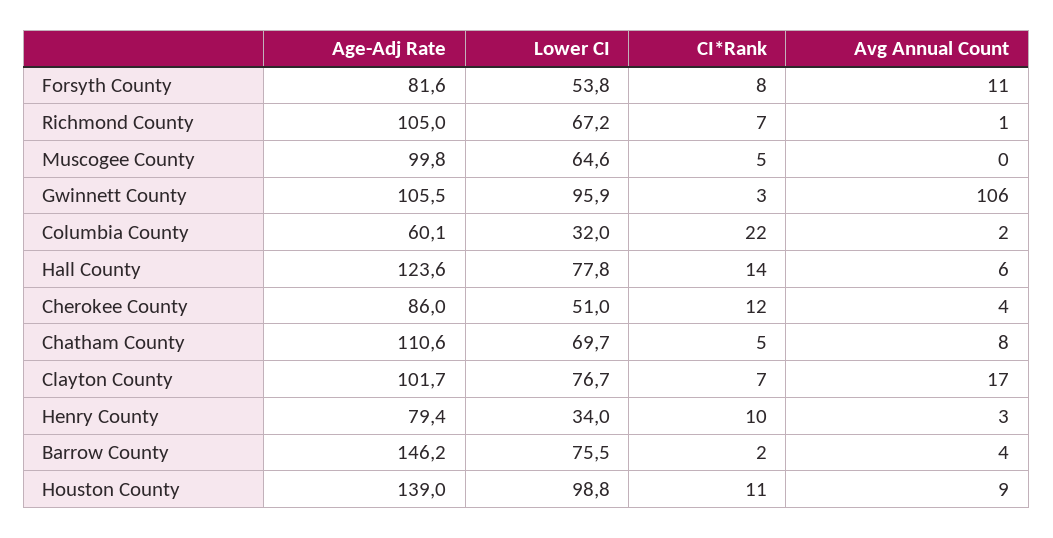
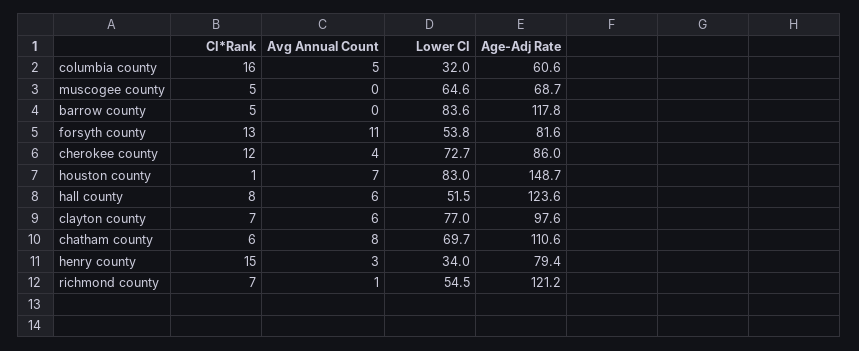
CI*Rank, Forsyth County: 8 -> 13
Age-Adj Rate, Richmond County: 105 -> 121.2
Lower CI, Richmond County: 67.2 -> 54.5
Age-Adj Rate, Muscogee County: 99.8 -> 68.7
Age-Adj Rate, Gwinnett County: 105.5 -> none
Lower CI, Gwinnett County: 95.9 -> none
CI*Rank, Gwinnett County: 3 -> none
Avg Annual Count, Gwinnett County: 106 -> none
Age-Adj Rate, Columbia County: 60.1 -> 60.6
CI*Rank, Columbia County: 22 -> 16
Avg Annual Count, Columbia County: 2 -> 5
Lower CI, Hall County: 77.8 -> 51.5
CI*Rank, Hall County: 14 -> 8
Lower CI, Cherokee County: 51 -> 72.7
CI*Rank, Chatham County: 5 -> 6
Age-Adj Rate, Clayton County: 101.7 -> 97.6
Lower CI, Clayton County: 76.7 -> 77
Avg Annual Count, Clayton County: 17 -> 6
CI*Rank, Henry County: 10 -> 15
Age-Adj Rate, Barrow County: 146.2 -> 117.8
Lower CI, Barrow County: 75.5 -> 83.6
CI*Rank, Barrow County: 2 -> 5
Avg Annual Count, Barrow County: 4 -> 0
Age-Adj Rate, Houston County: 139 -> 148.7
Lower CI, Houston County: 98.8 -> 83
CI*Rank, Houston County: 11 -> 1
Avg Annual Count, Houston County: 9 -> 7

